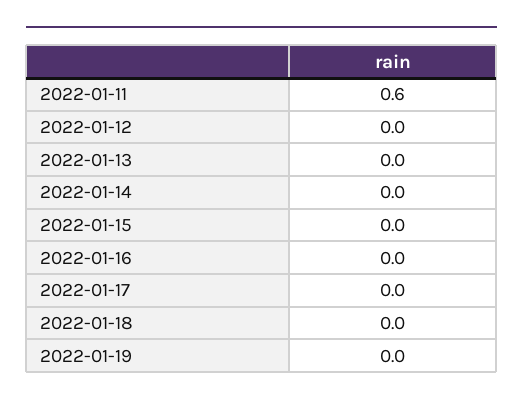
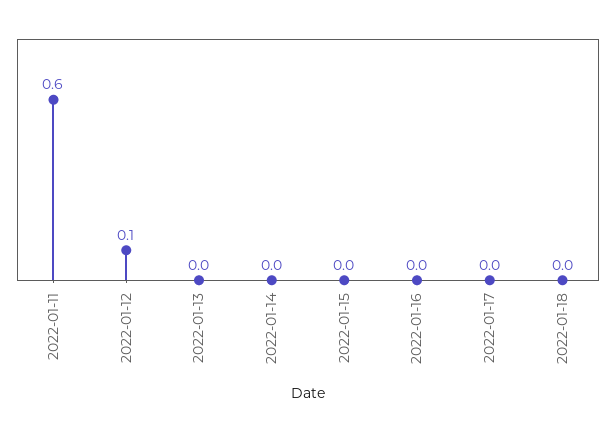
2022-01-12: 0 -> 0.1
2022-01-19: 0 -> none

